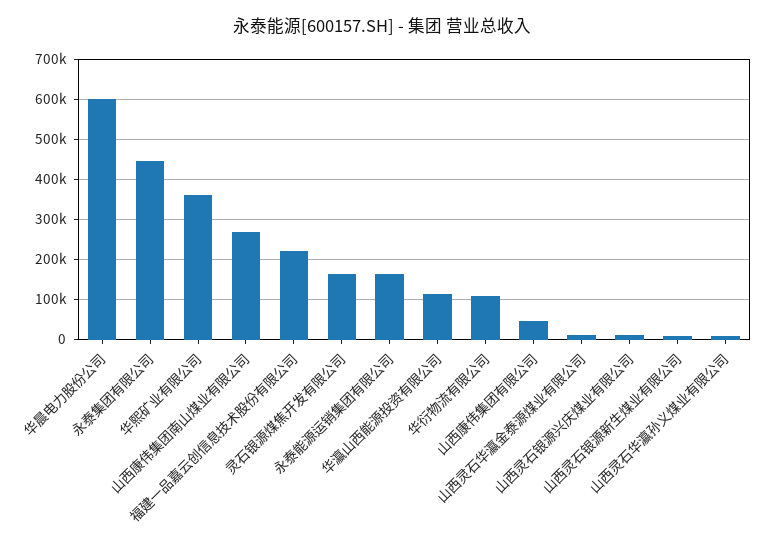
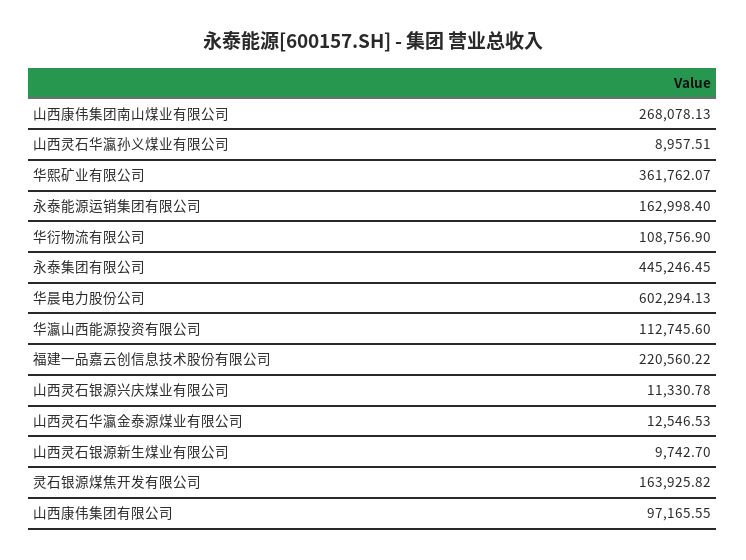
山西康伟集团有限公司: 40000 -> 97165.55

